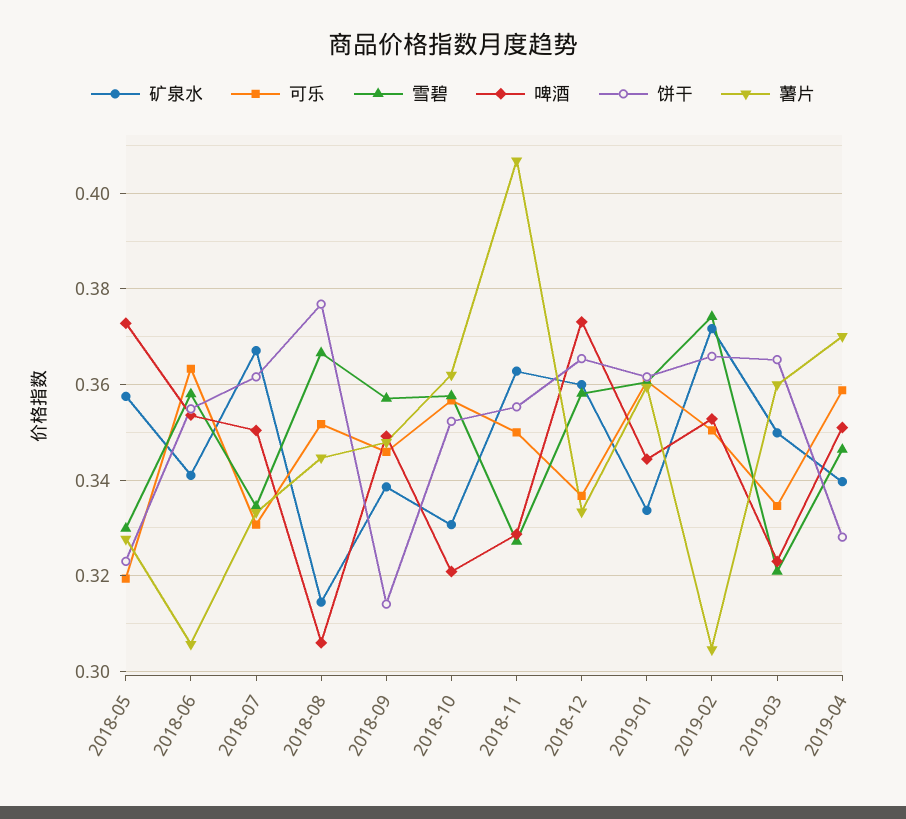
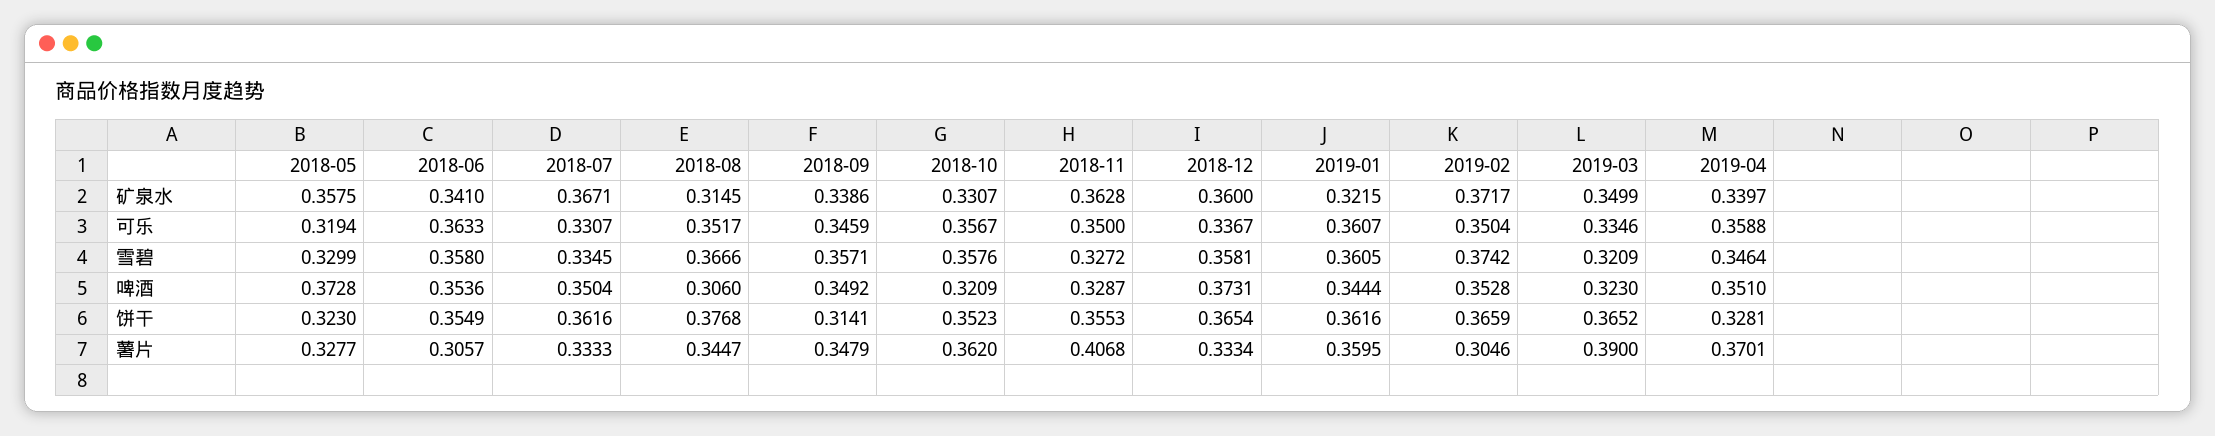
矿泉水, 2019-01: 0.334 -> 0.3215
薯片, 2019-03: 0.36 -> 0.39

